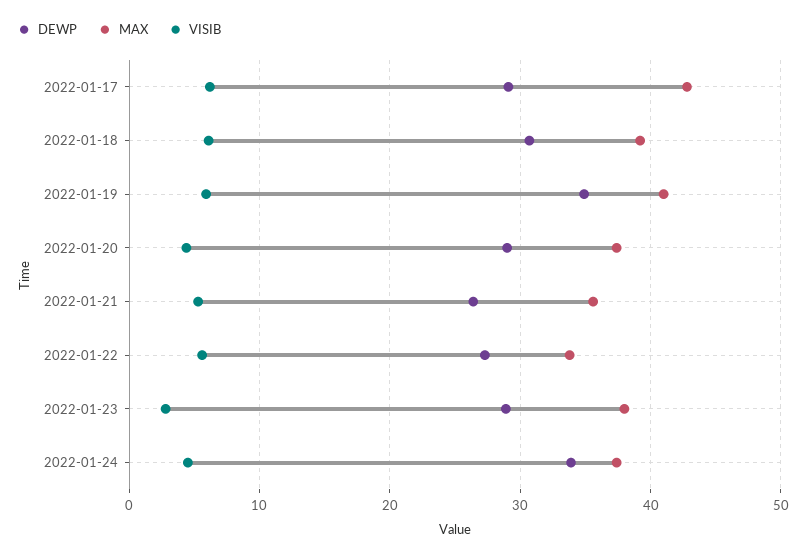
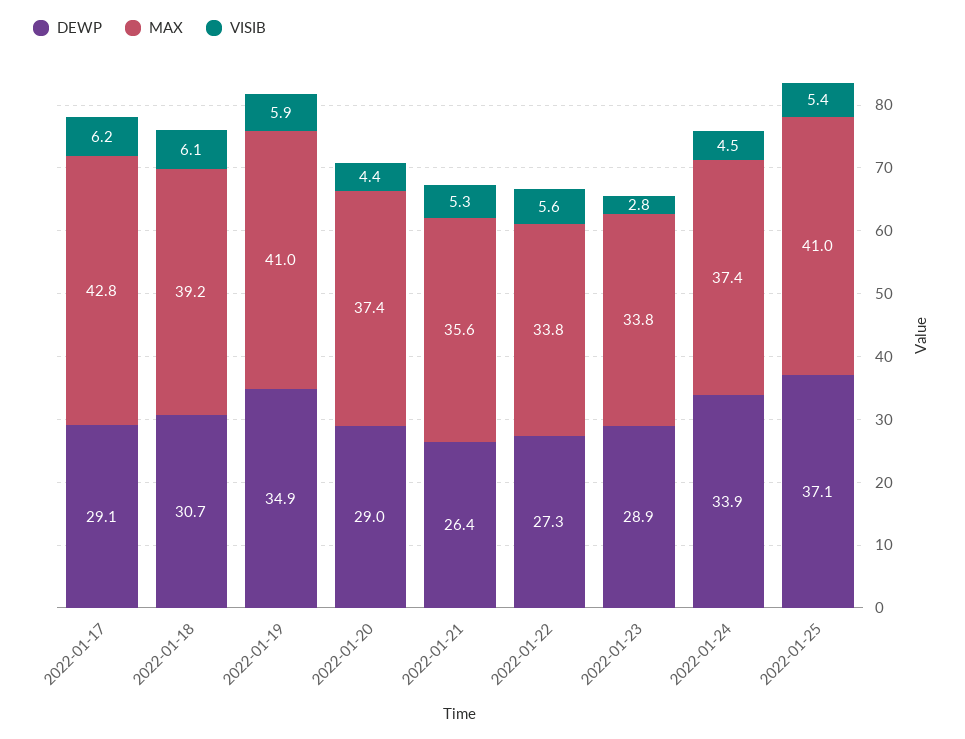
MAX, 2022-01-23: 38 -> 33.8
DEWP, 2022-01-25: none -> 37.1
MAX, 2022-01-25: none -> 41
VISIB, 2022-01-25: none -> 5.4

